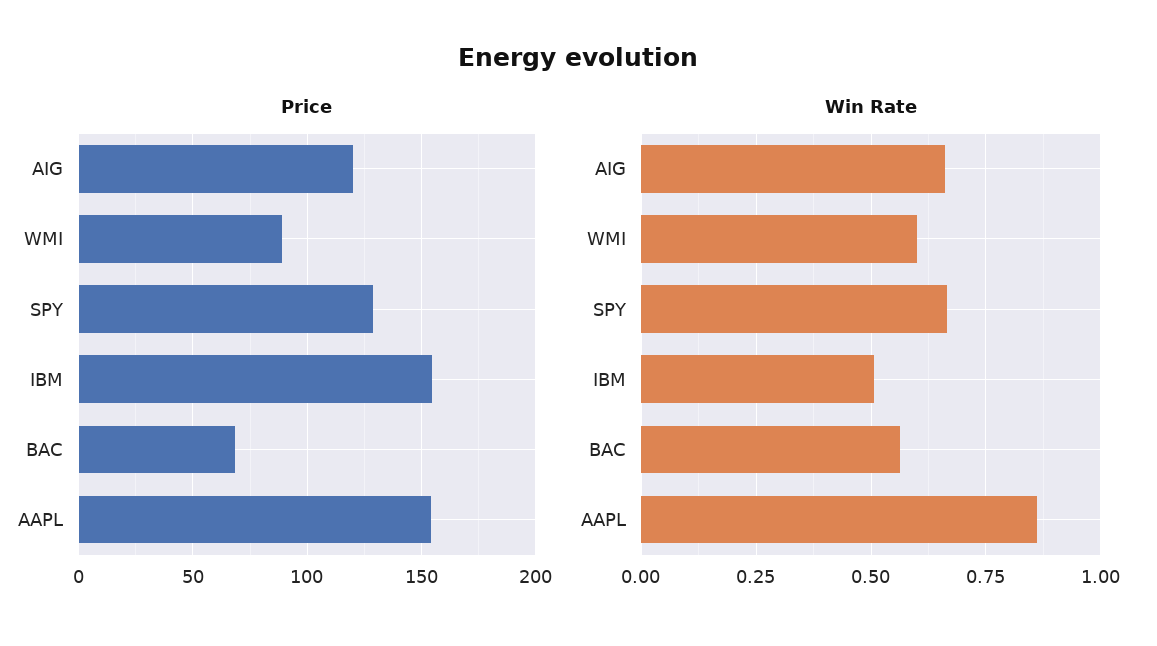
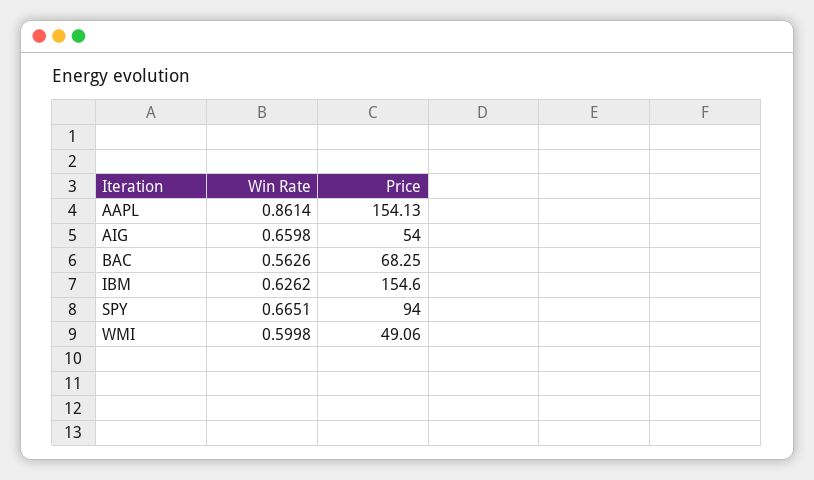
Price, AIG: 120 -> 54
Price, WMI: 90 -> 49.06
Price, SPY: 130 -> 94
Win Rate, IBM: 0.5 -> 0.6262

